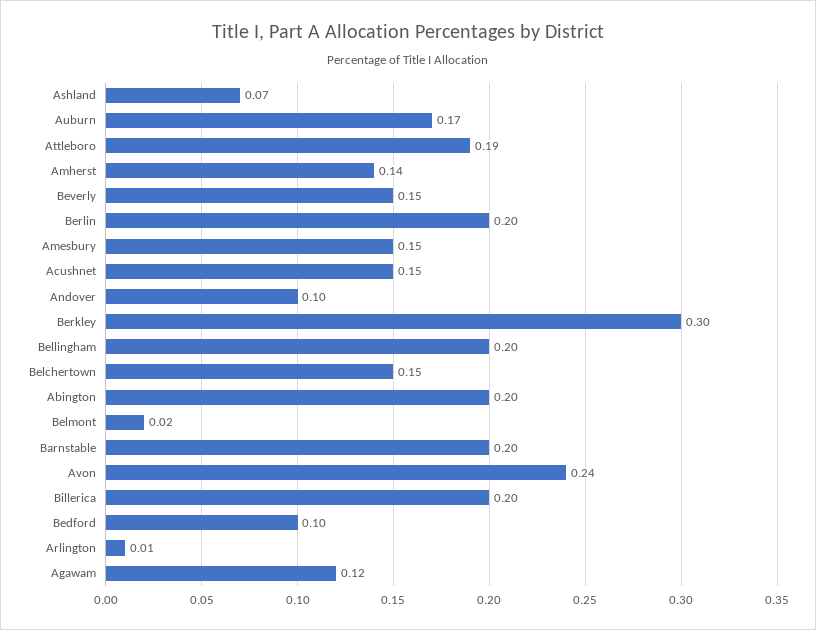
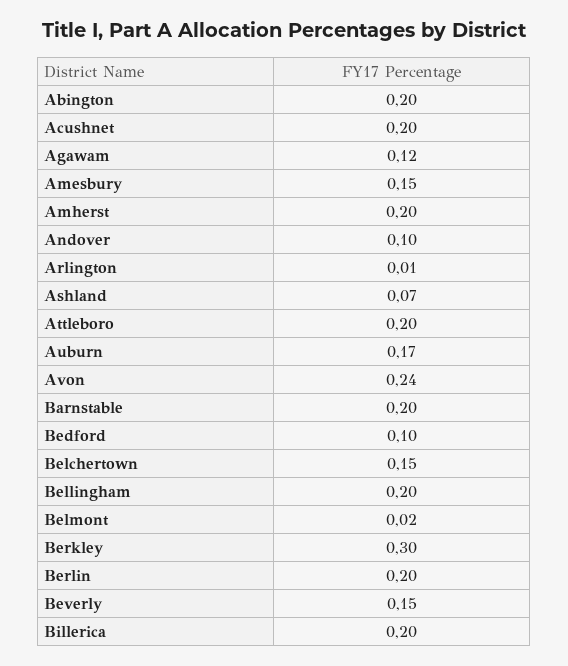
Attleboro: 0.19 -> 0.2
Amherst: 0.14 -> 0.2
Acushnet: 0.15 -> 0.2

